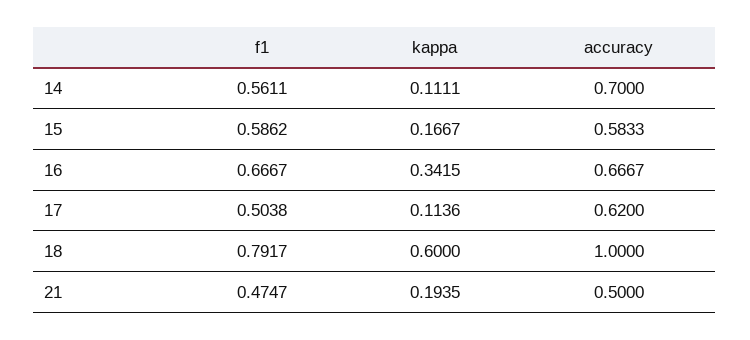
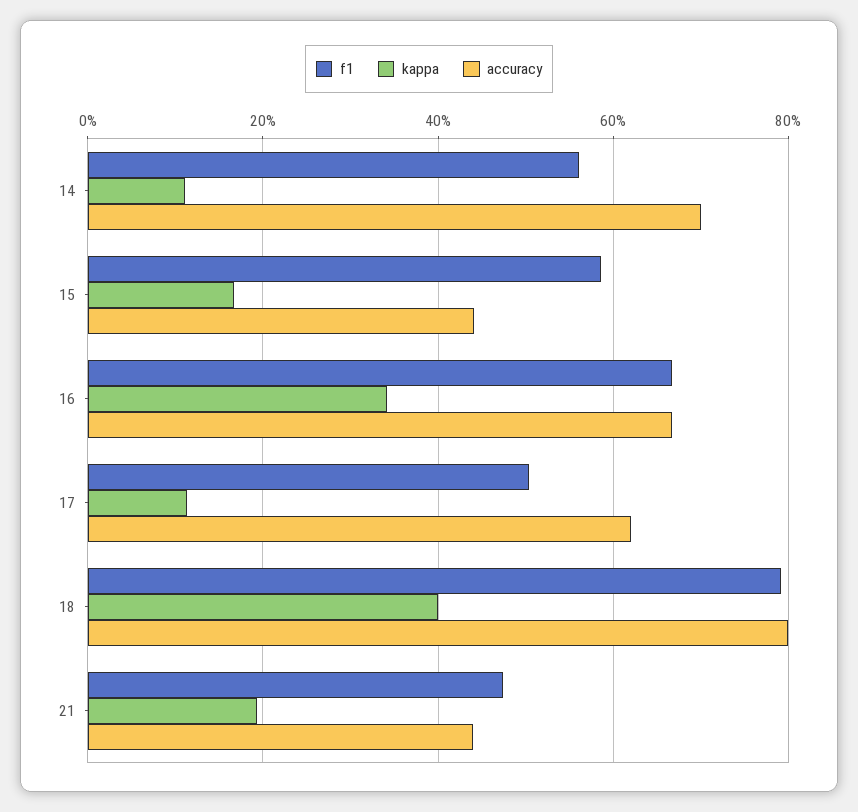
accuracy, 15: 0.5833 -> 0.44
kappa, 18: 0.6 -> 0.4
accuracy, 18: 1 -> 0.8
accuracy, 21: 0.5 -> 0.44

